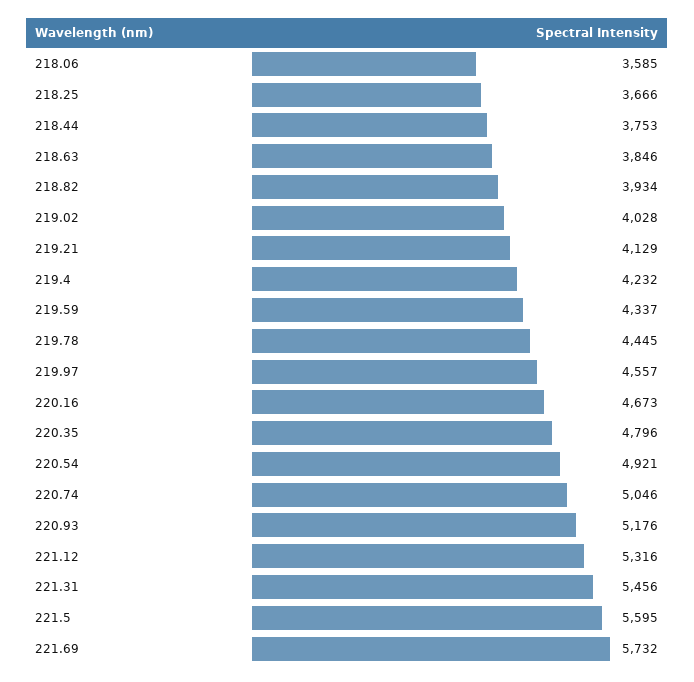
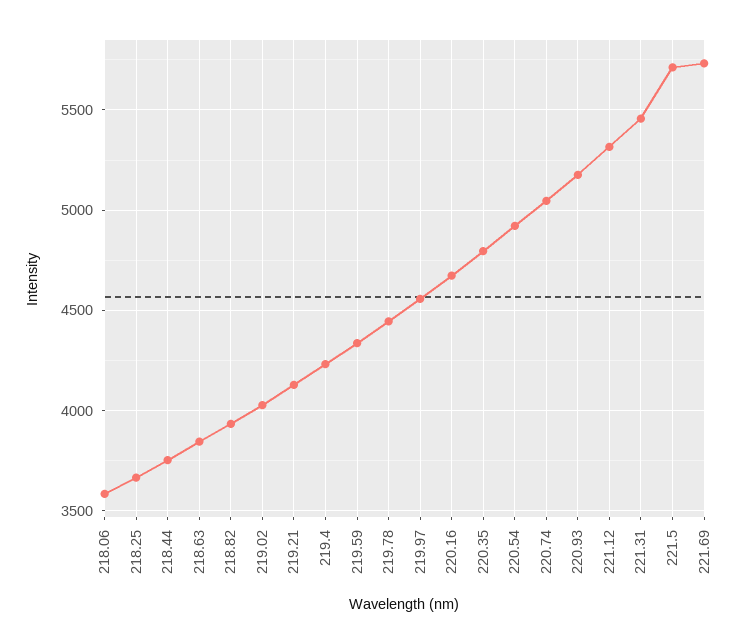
221.5: 5595 -> 5700

